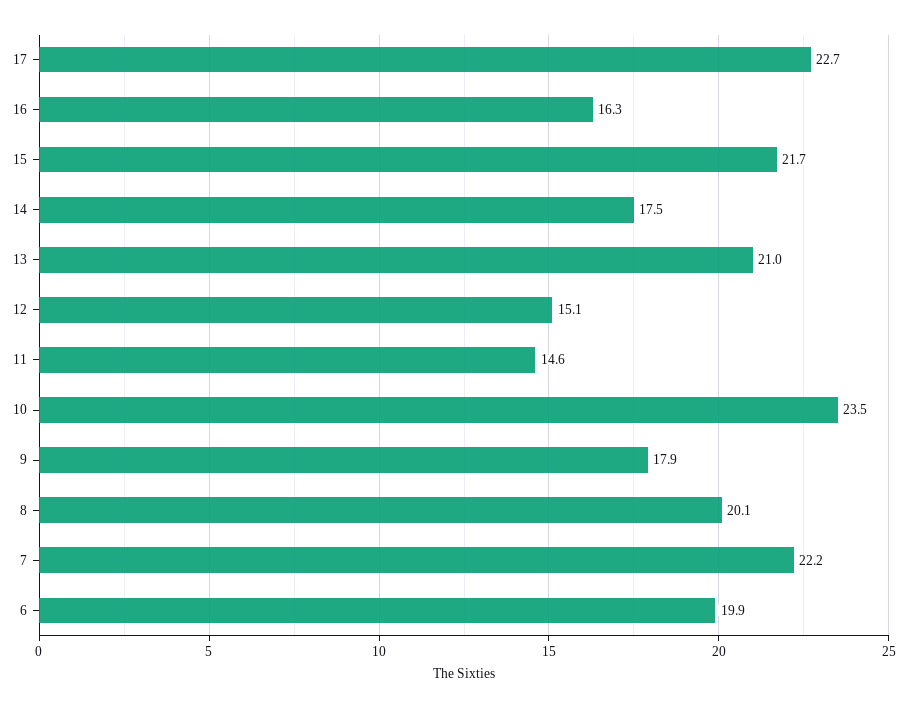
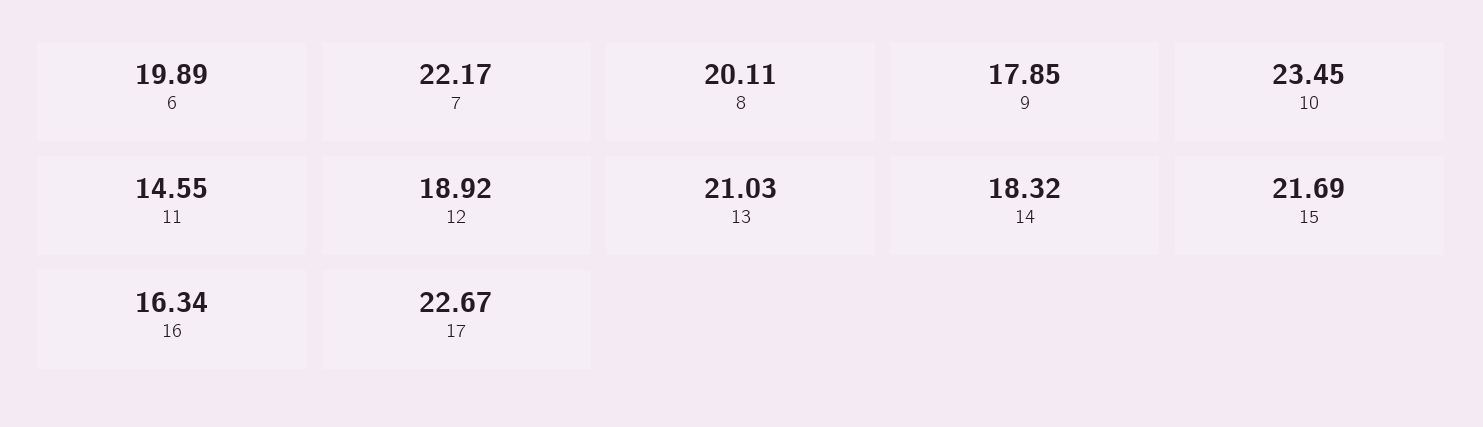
14: 17.5 -> 18.32
12: 15.1 -> 18.92

